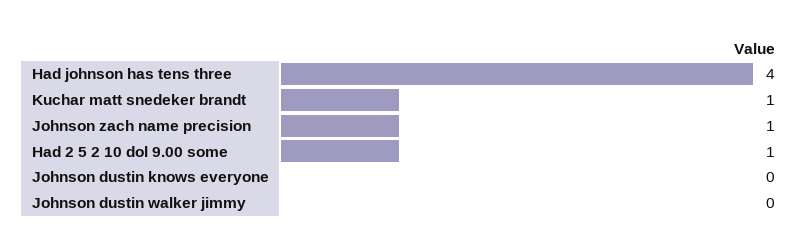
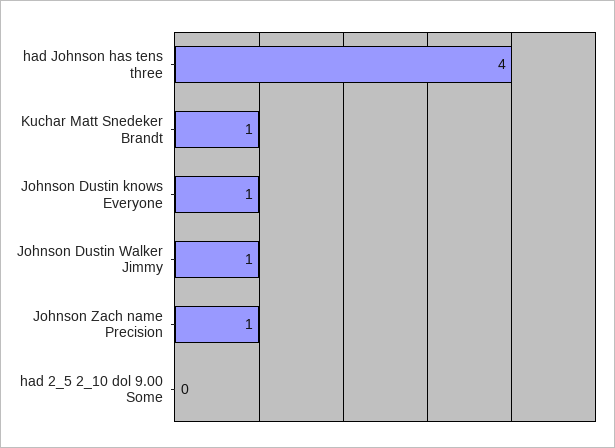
Had 2 5 2 10 dol 9.00 some: 1 -> 0
Johnson dustin knows everyone: 0 -> 1
Johnson dustin walker jimmy: 0 -> 1

